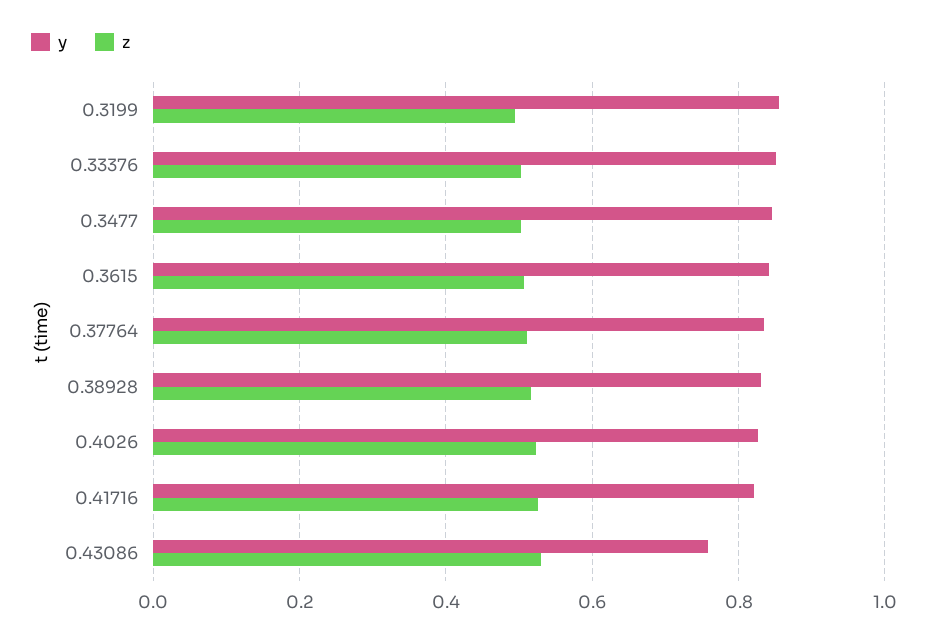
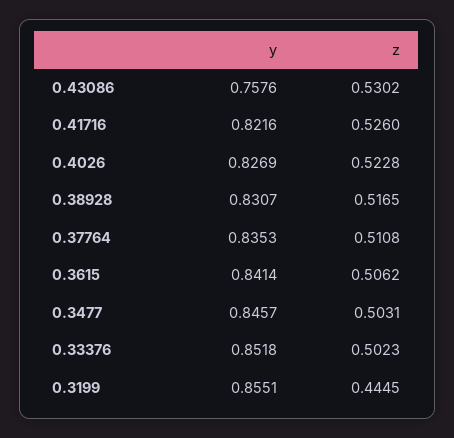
z, 0.3199: 0.5 -> 0.4445

